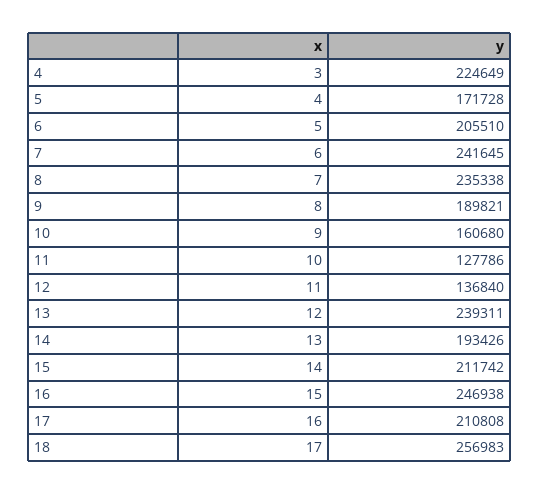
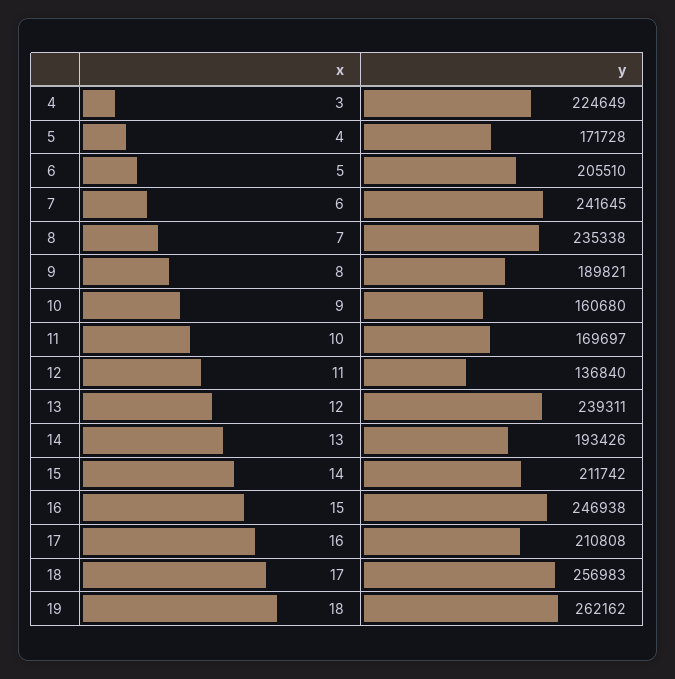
y, 11: 127786 -> 169697
x, 19: none -> 18
y, 19: none -> 262162

